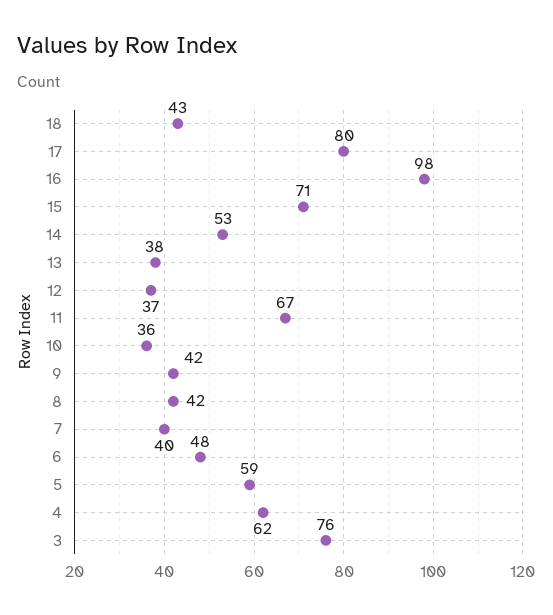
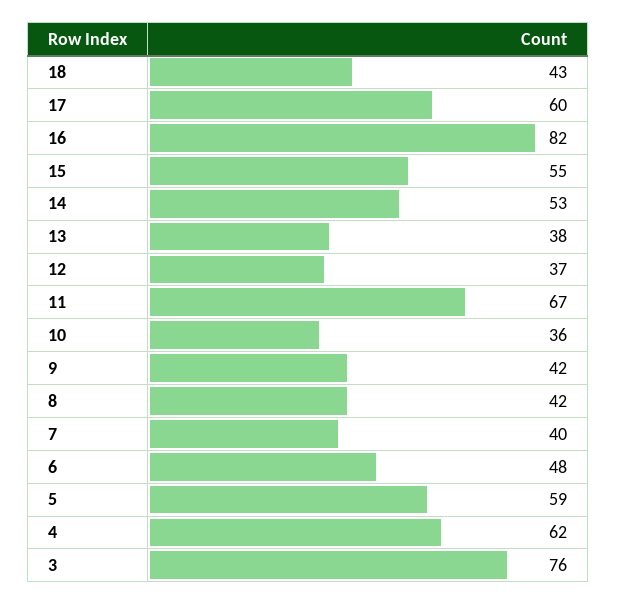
17: 80 -> 60
16: 98 -> 82
15: 71 -> 55

